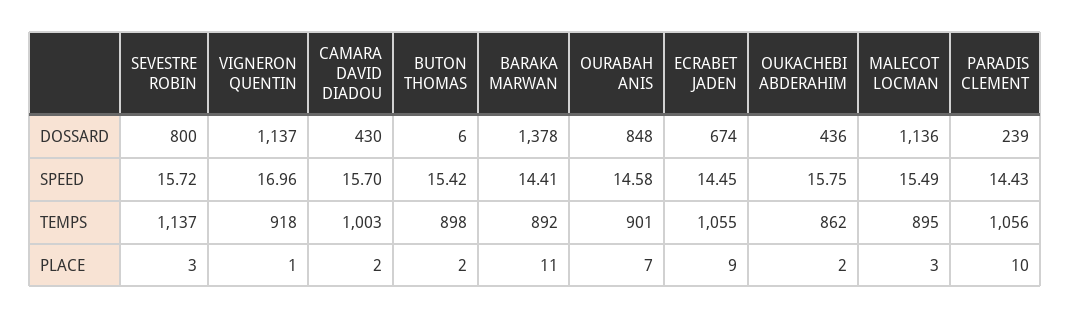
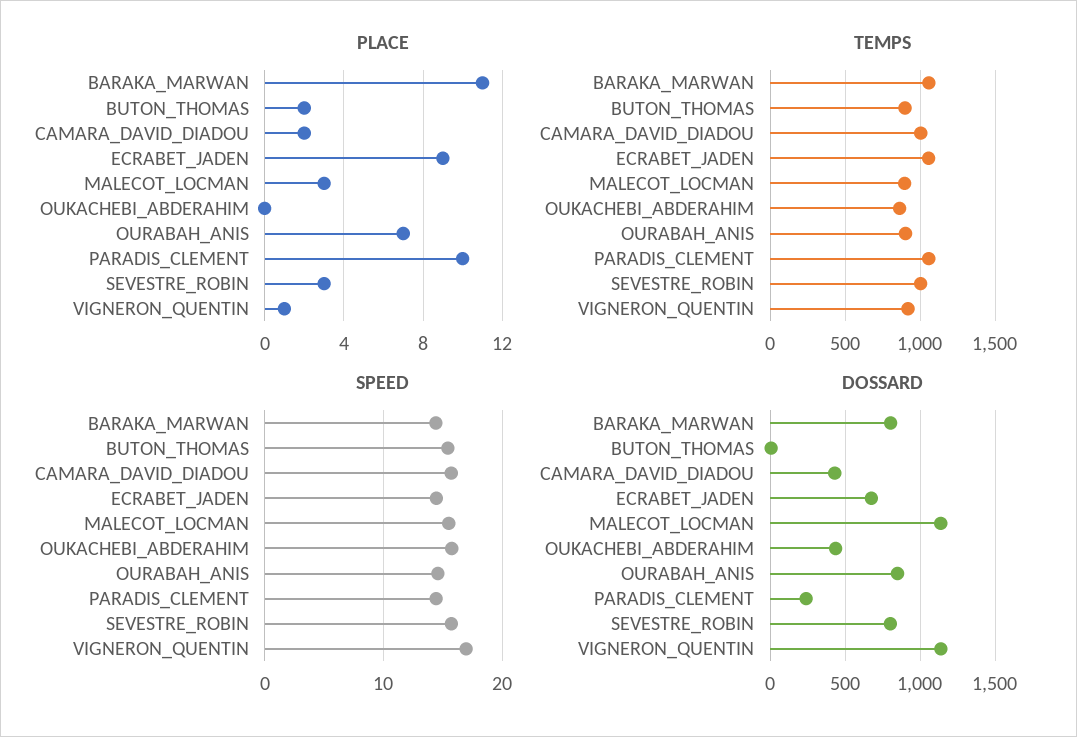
DOSSARD, BARAKA MARWAN: 1378 -> 800
TEMPS, SEVESTRE ROBIN: 1137 -> 1000
TEMPS, BARAKA MARWAN: 892 -> 1050
PLACE, OUKACHEBI ABDERAHIM: 2 -> 0

